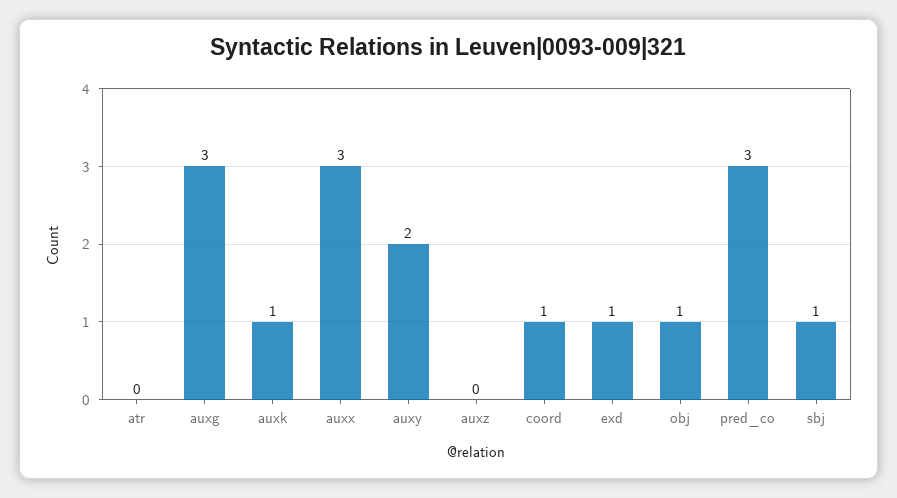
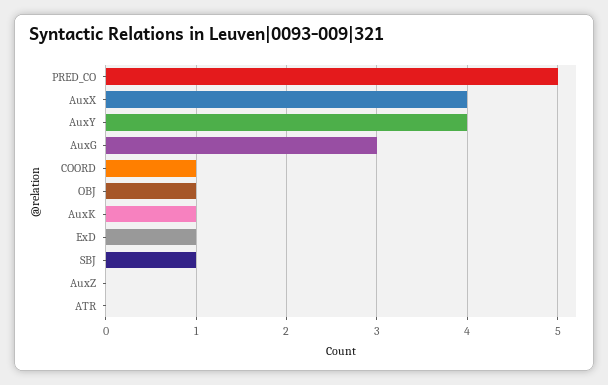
auxx: 3 -> 4
auxy: 2 -> 4
pred_co: 3 -> 5

